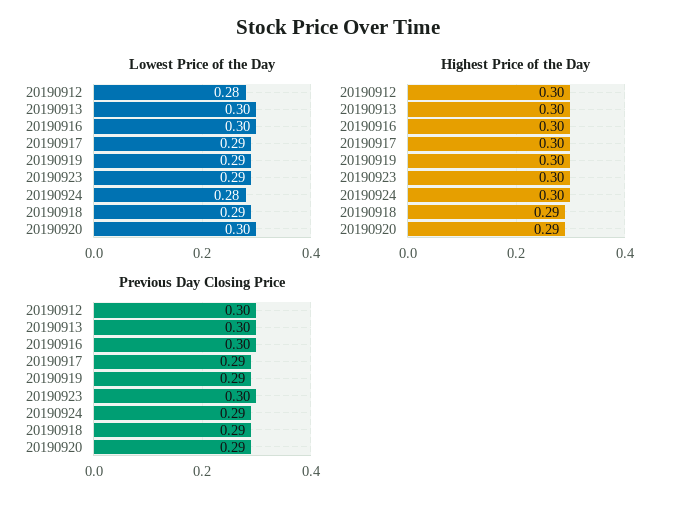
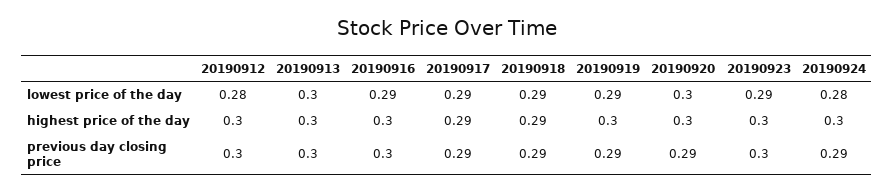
Lowest Price of the Day, 20190916: 0.3 -> 0.29
Highest Price of the Day, 20190917: 0.3 -> 0.29
Highest Price of the Day, 20190920: 0.29 -> 0.3

